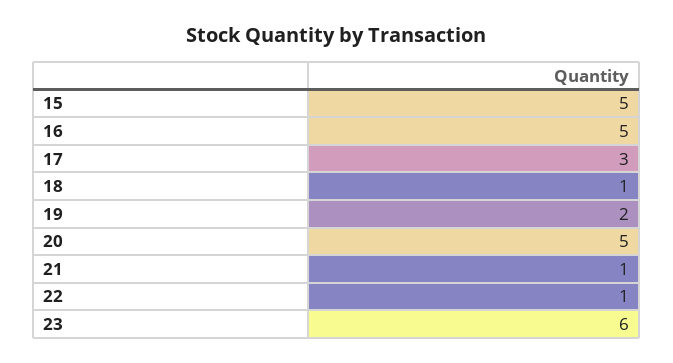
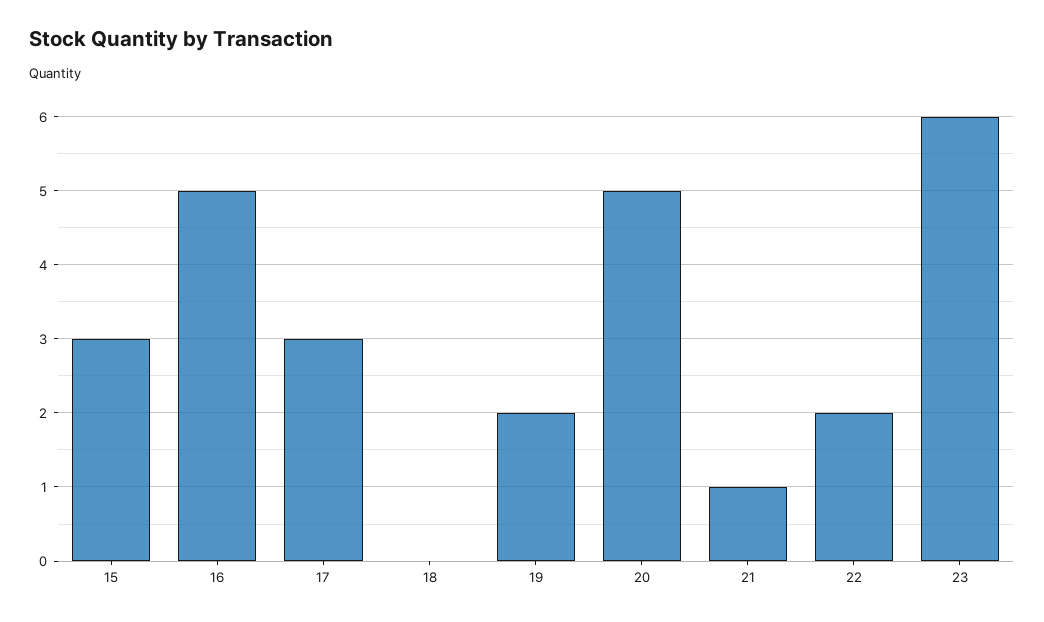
15: 5 -> 3
18: 1 -> 0
22: 1 -> 2

